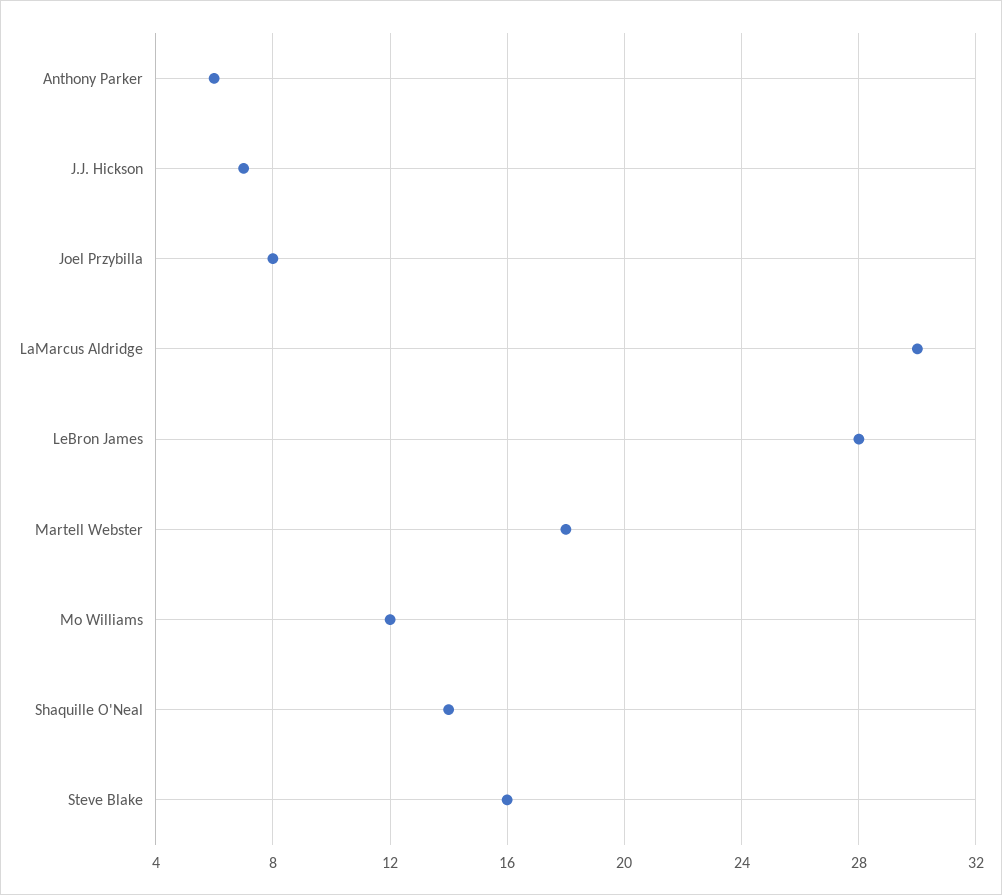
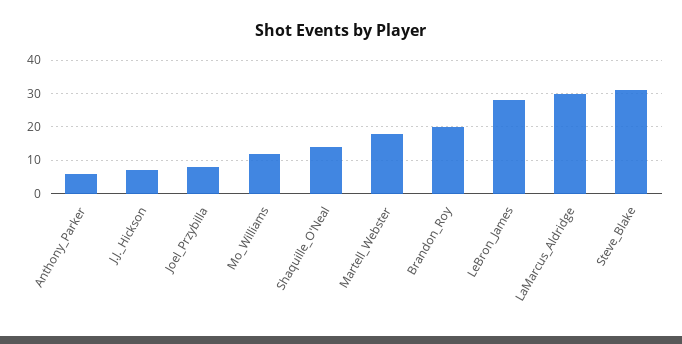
Steve Blake: 16 -> 30
Brandon_Roy: none -> 20

